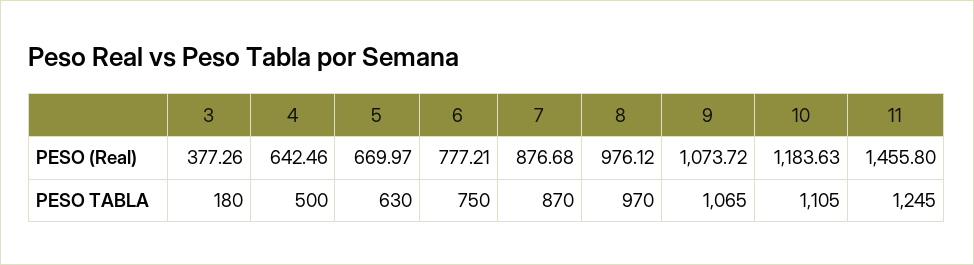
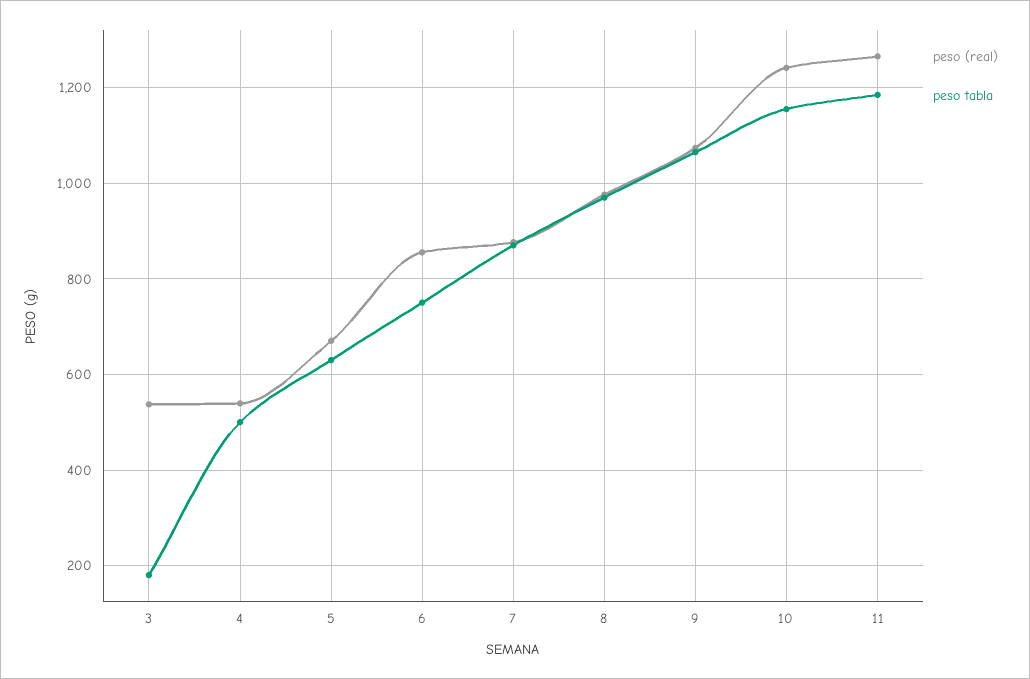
PESO (Real), 3: 377.26 -> 540
PESO (Real), 4: 642.46 -> 540
PESO (Real), 6: 777.21 -> 860
PESO (Real), 10: 1183.63 -> 1240
PESO (Real), 11: 1455.8 -> 1260
PESO TABLA, 10: 1105 -> 1160
PESO TABLA, 11: 1245 -> 1180

